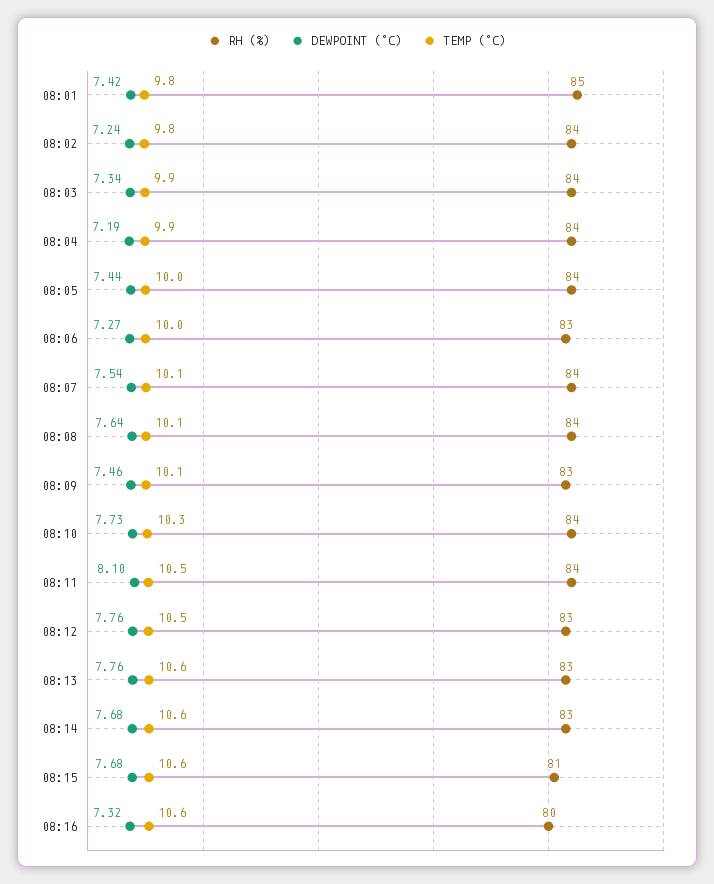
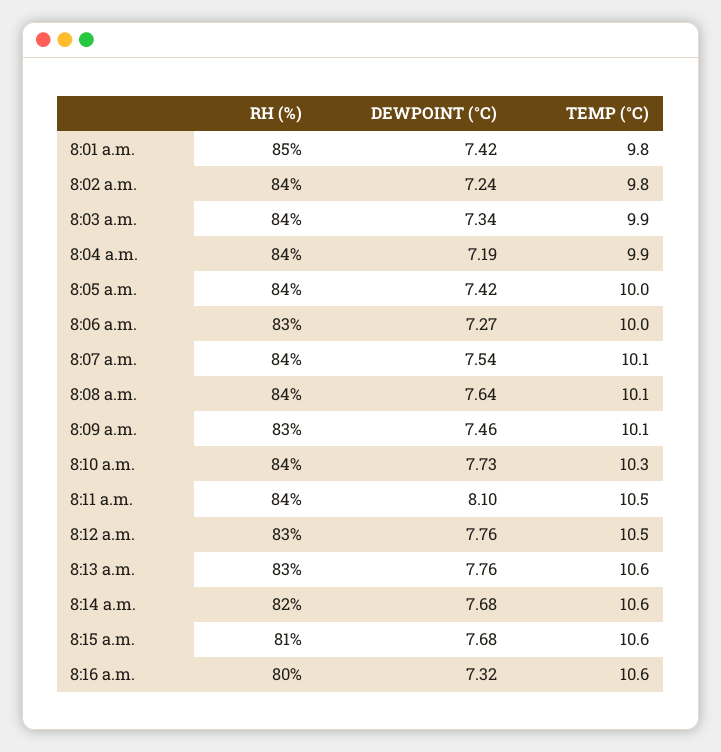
DEWPOINT (°C), 08:05: 7.44 -> 7.42
RH (%), 08:14: 83 -> 82

